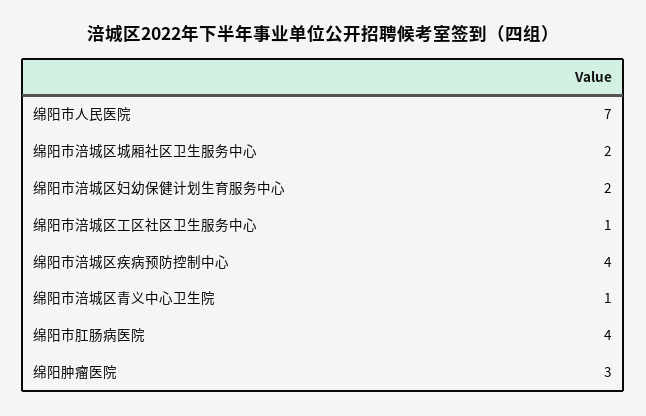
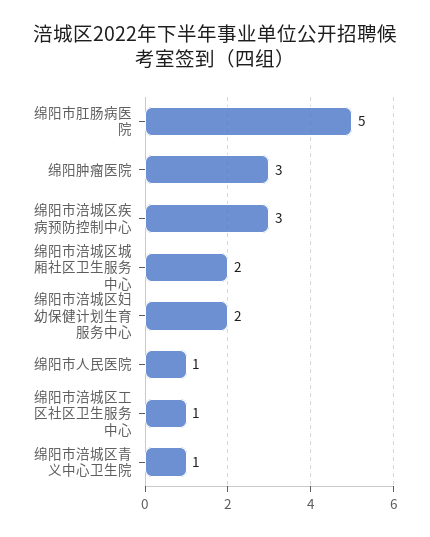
绵阳市人民医院: 7 -> 1
绵阳市涪城区疾病预防控制中心: 4 -> 3
绵阳市肛肠病医院: 4 -> 5

